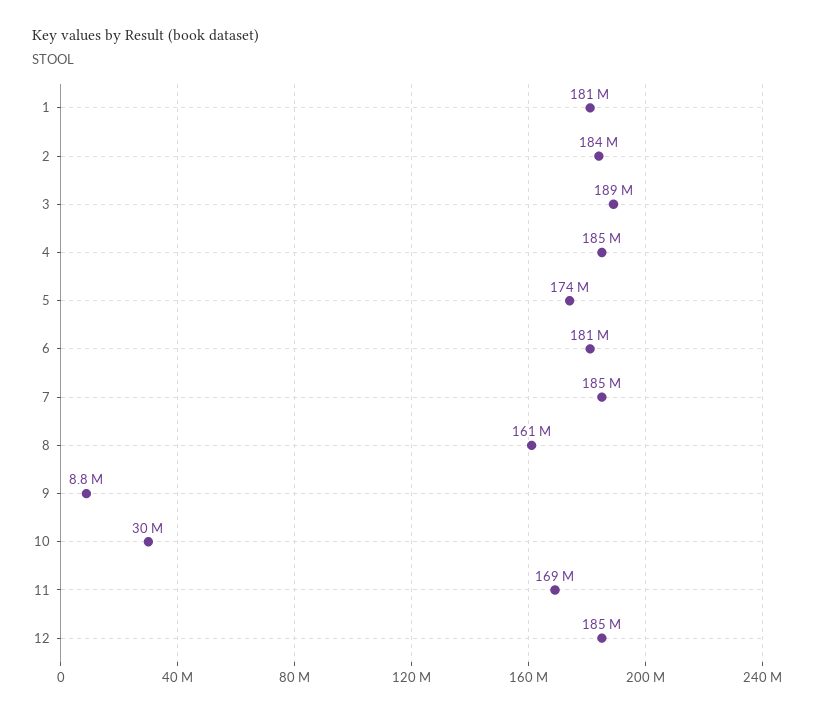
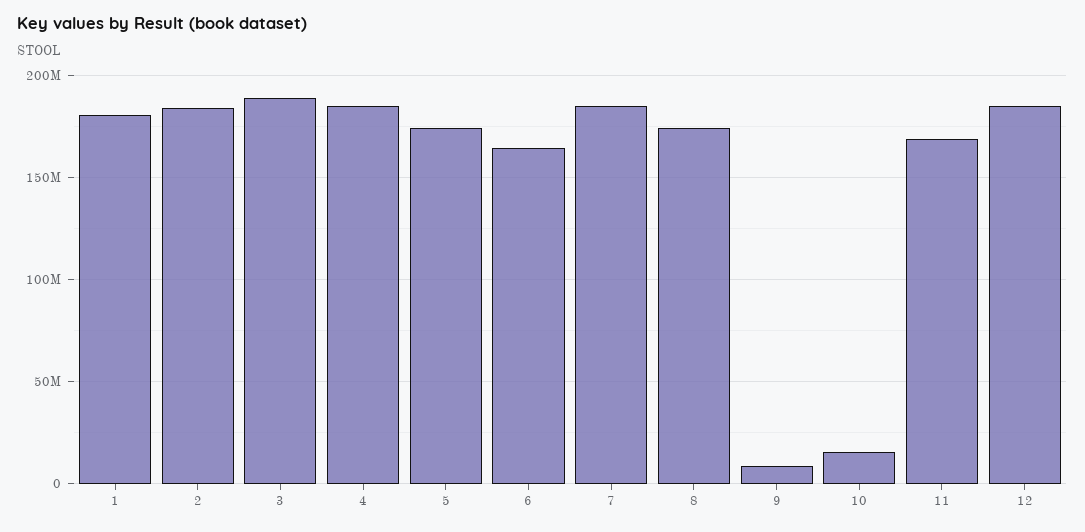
6: 181000000 -> 165000000
8: 161000000 -> 175000000
10: 30000000 -> 15000000

